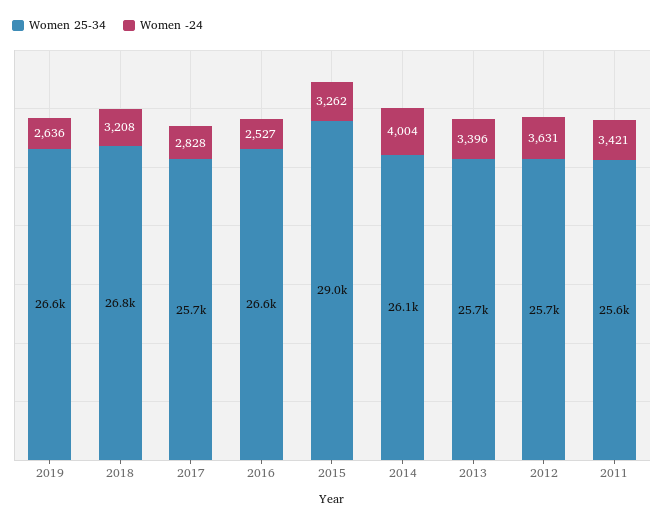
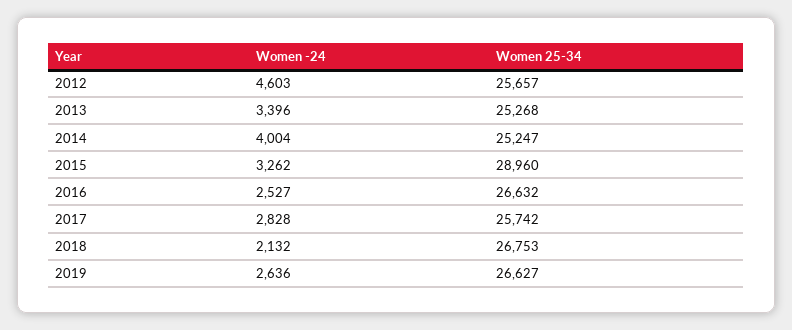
Women -24, 2018: 3208 -> 2132
Women 25-34, 2014: 26100 -> 25247
Women 25-34, 2013: 25700 -> 25268
Women -24, 2012: 3631 -> 4603
Women 25-34, 2011: 25600 -> none
Women -24, 2011: 3421 -> none

